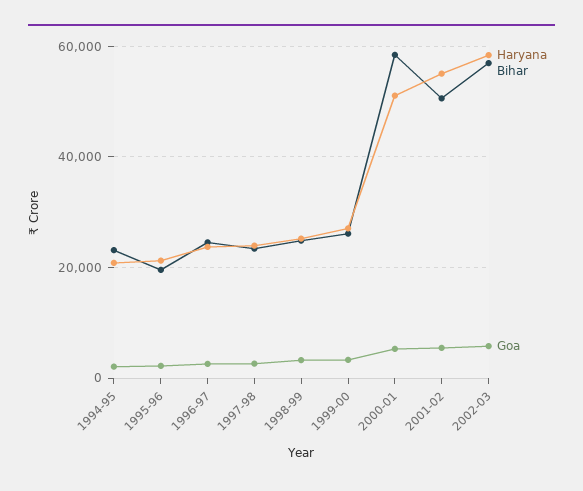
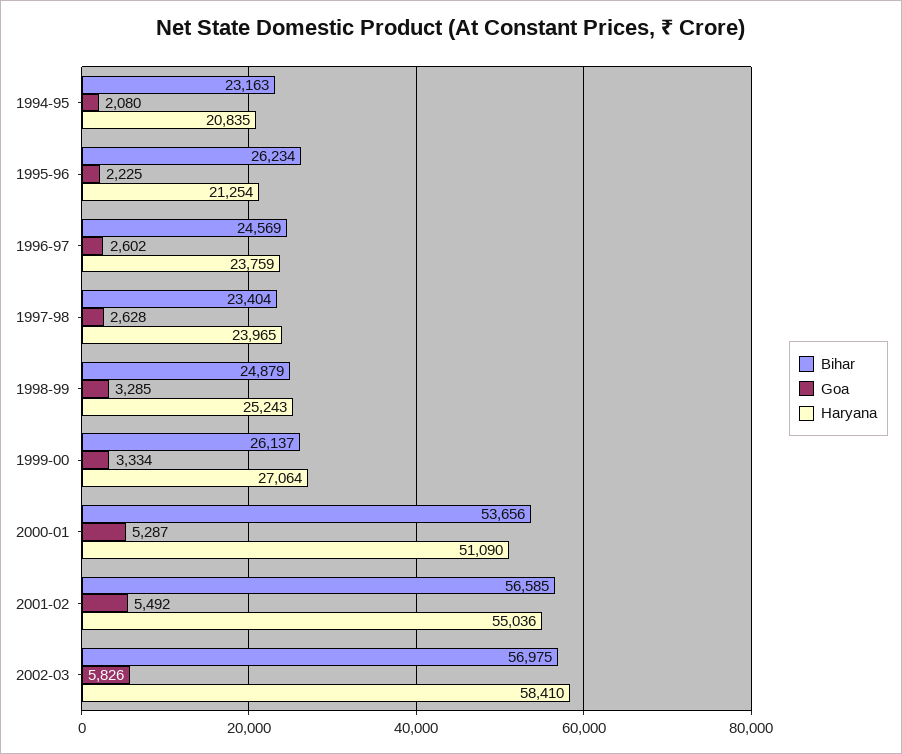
Bihar, 1995-96: 20000 -> 26234
Bihar, 2000-01: 58000 -> 53656
Bihar, 2001-02: 50000 -> 56585

